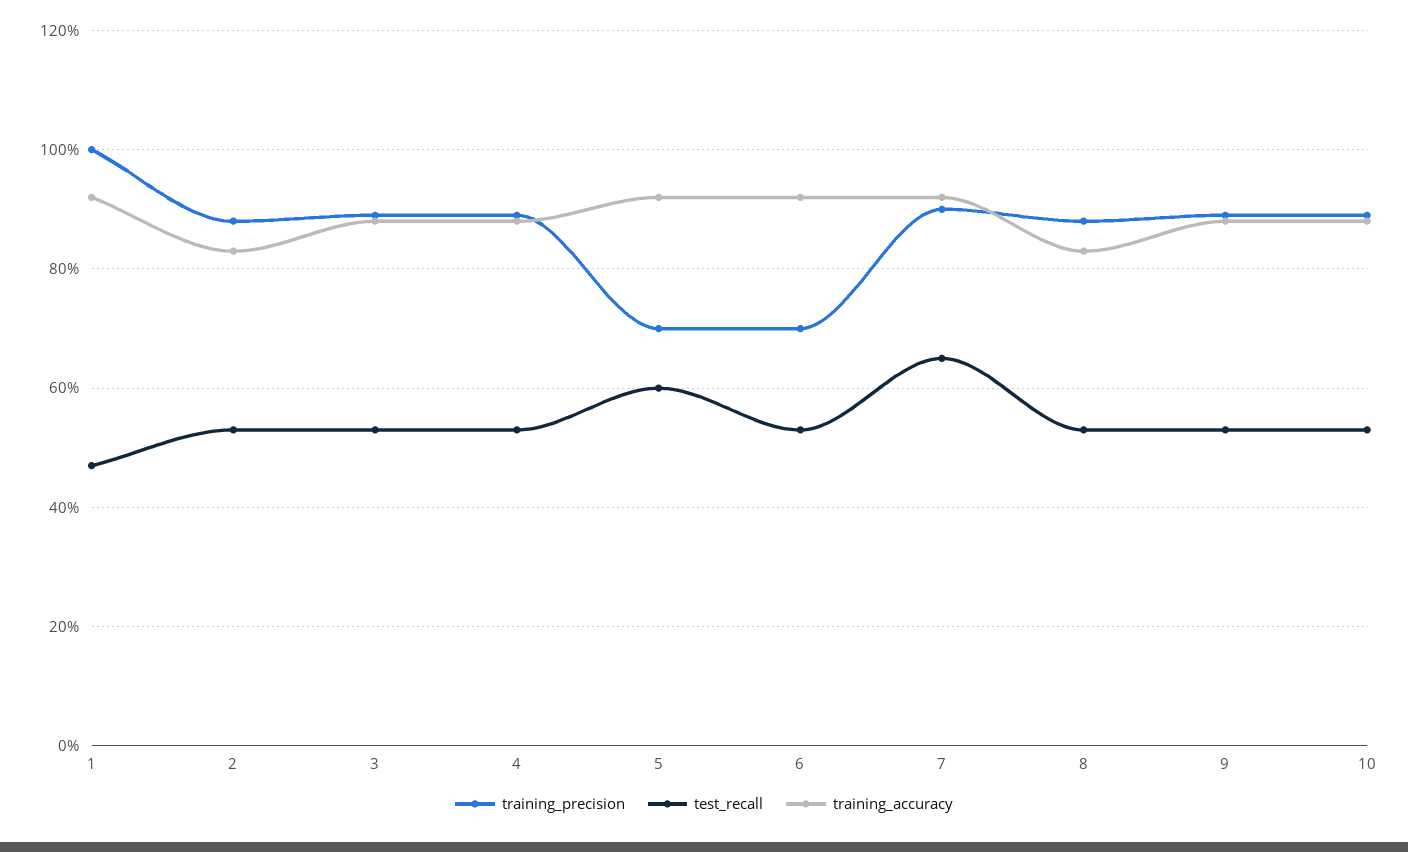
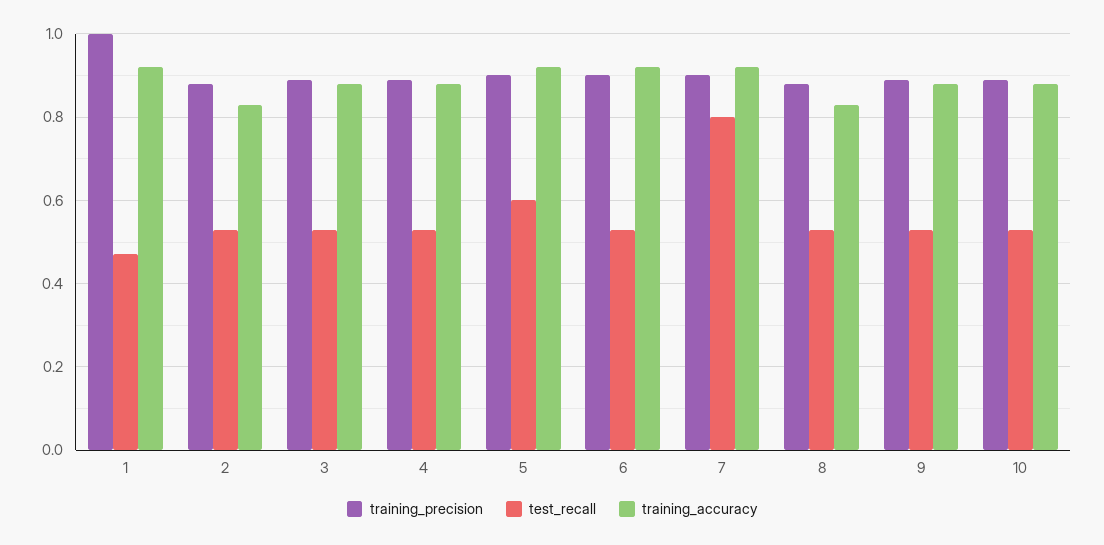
training_precision, 5: 0.7 -> 0.9
training_precision, 6: 0.7 -> 0.9
test_recall, 7: 0.65 -> 0.8

